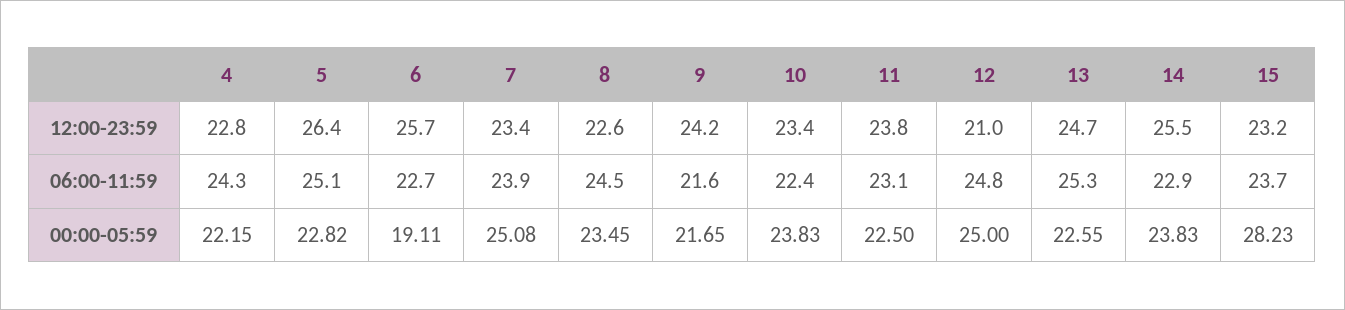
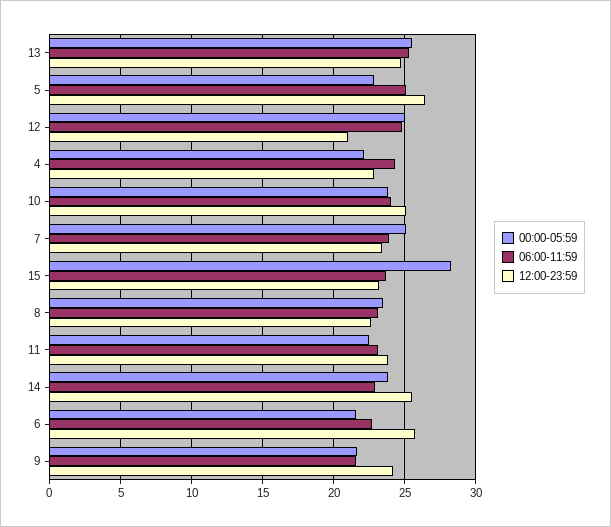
12:00-23:59, 10: 23.4 -> 25
06:00-11:59, 8: 24.5 -> 23
06:00-11:59, 10: 22.4 -> 24
00:00-05:59, 6: 19.11 -> 21.5
00:00-05:59, 13: 22.55 -> 25.5

